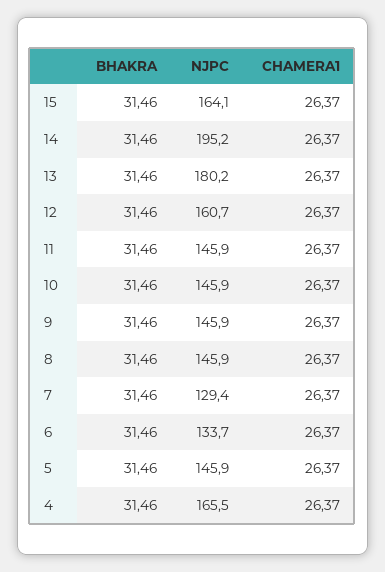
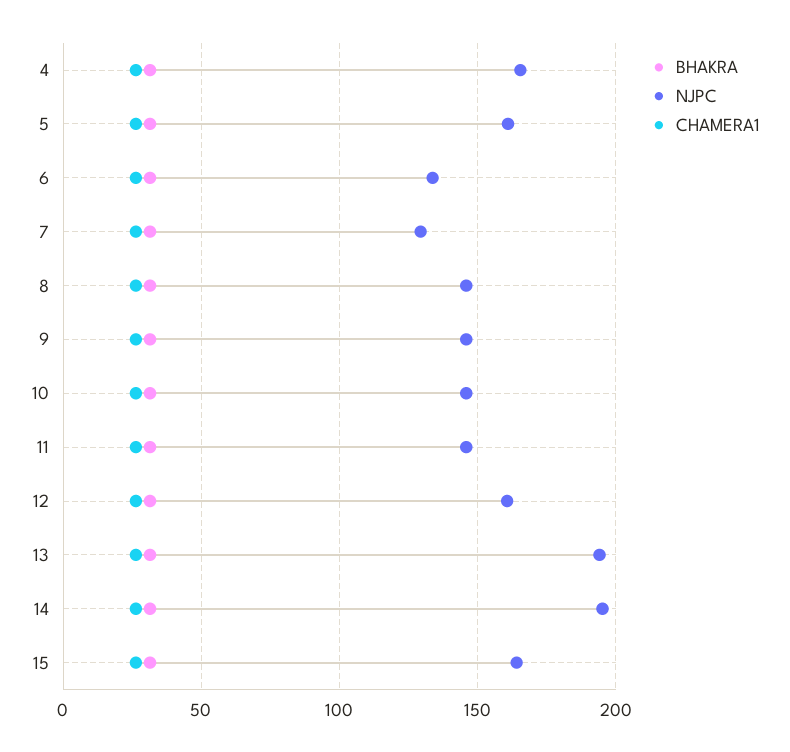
NJPC, 13: 180.2 -> 195
NJPC, 5: 145.9 -> 160

